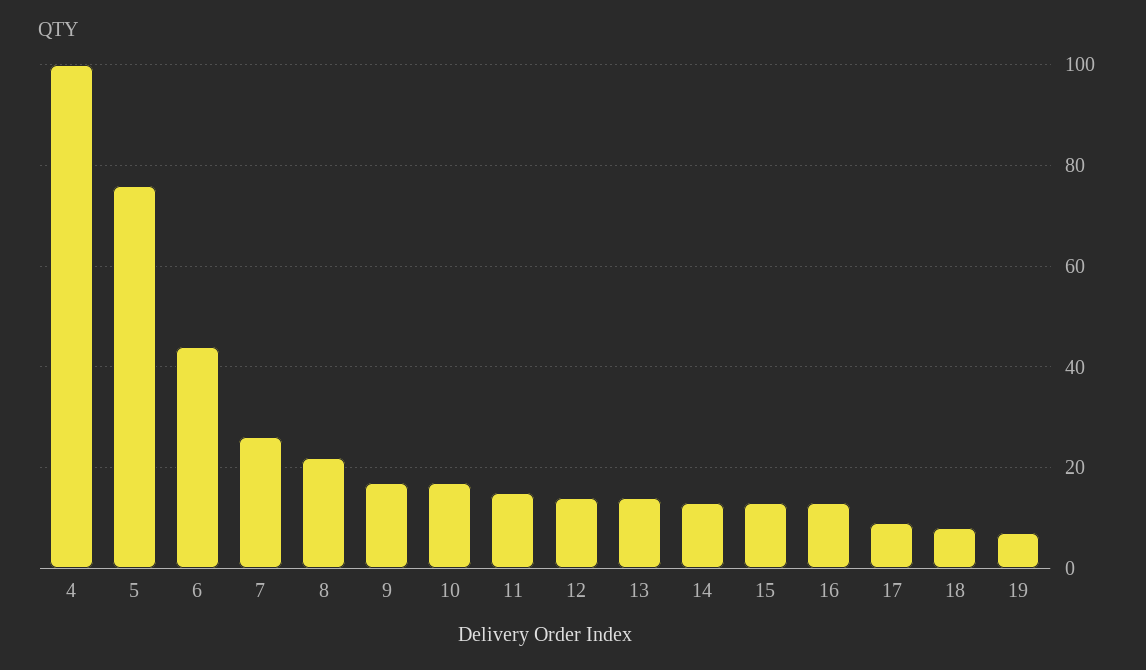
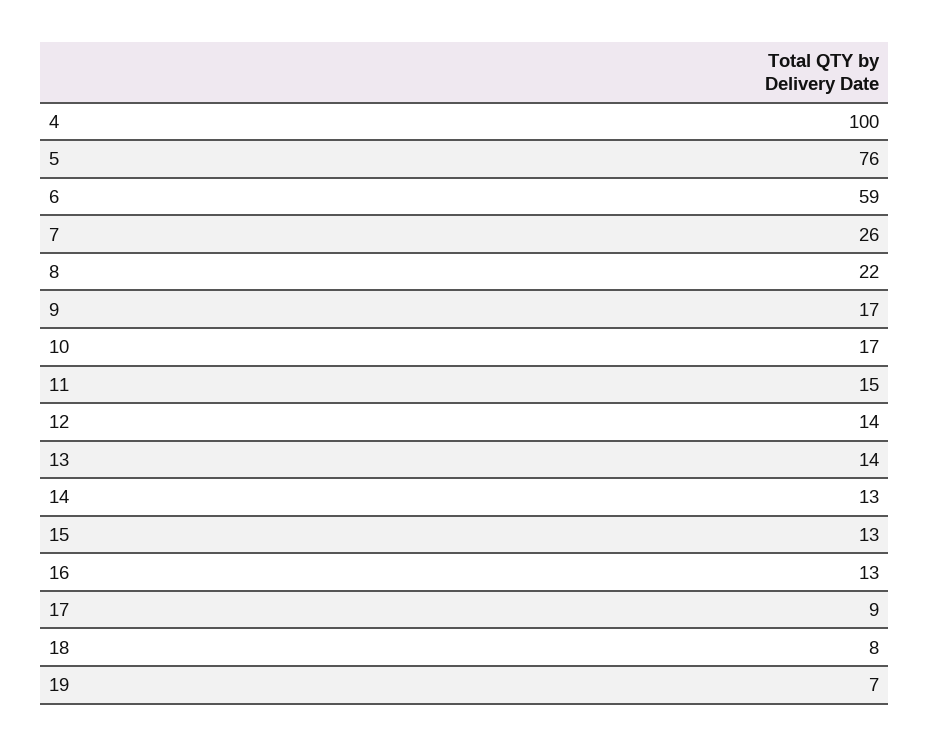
6: 45 -> 59

